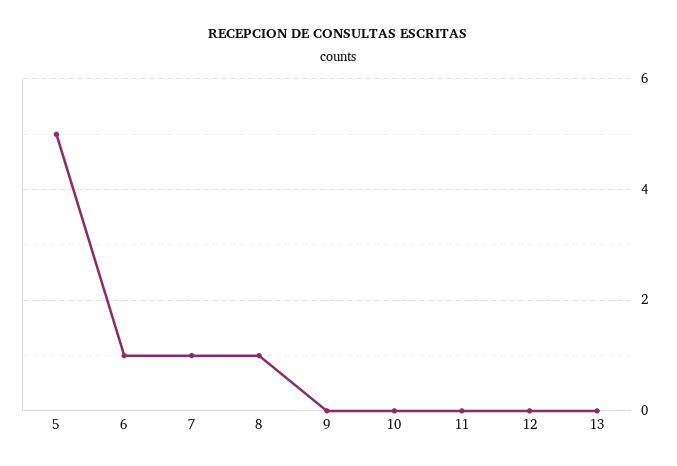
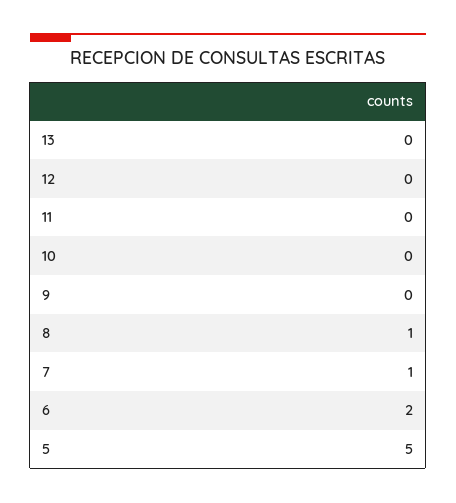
6: 1 -> 2

